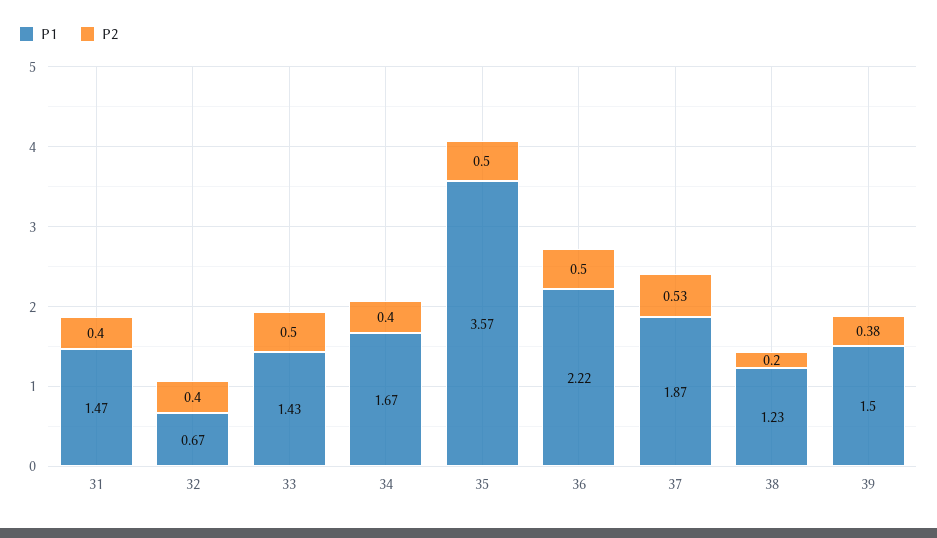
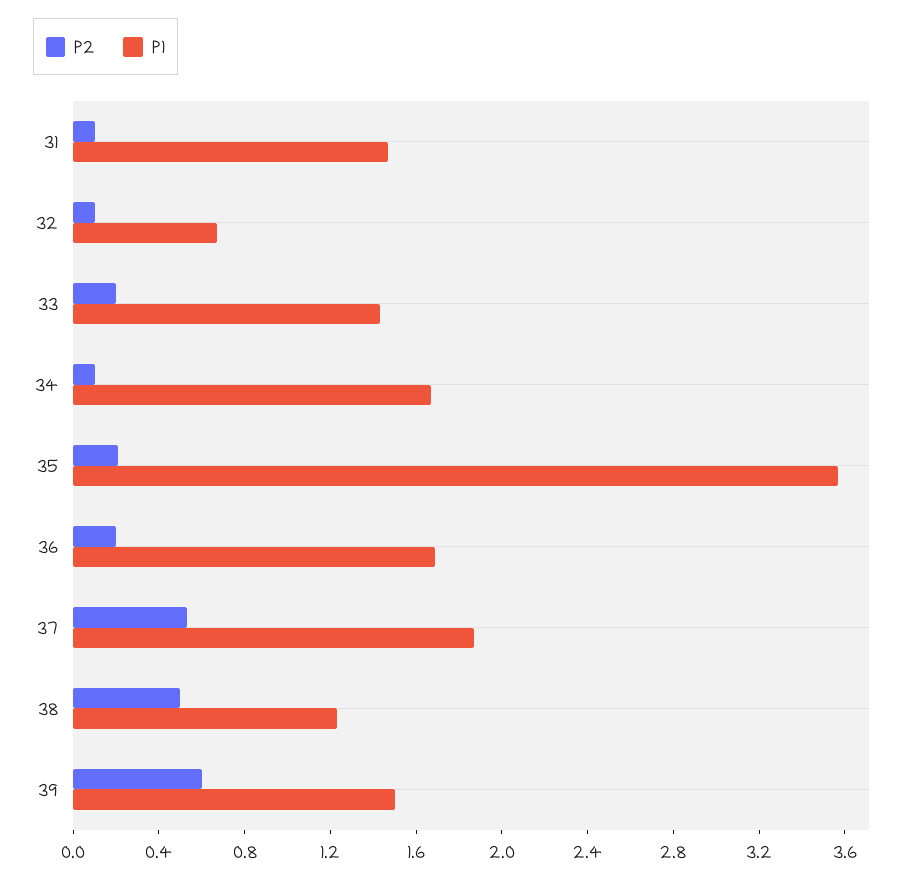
P2, 31: 0.4 -> 0.1
P2, 32: 0.4 -> 0.1
P2, 33: 0.5 -> 0.2
P2, 34: 0.4 -> 0.1
P2, 35: 0.5 -> 0.2
P1, 36: 2.22 -> 1.7
P2, 36: 0.5 -> 0.2
P2, 38: 0.2 -> 0.5
P2, 39: 0.38 -> 0.6

